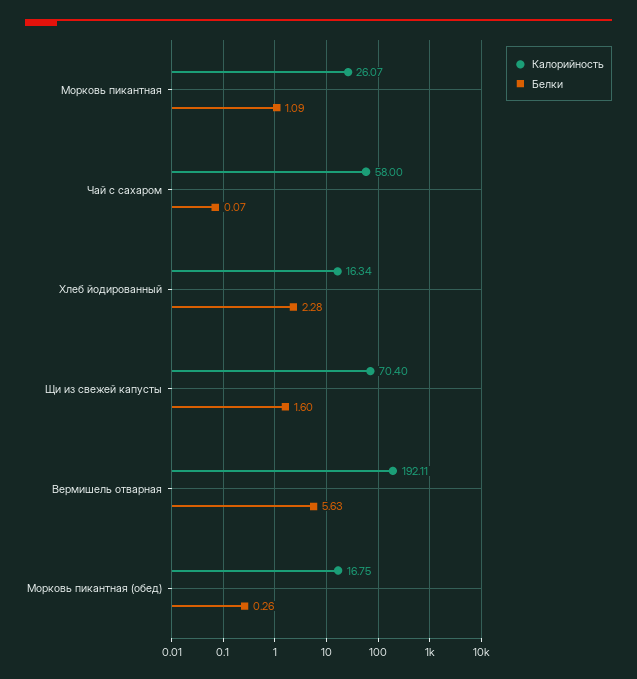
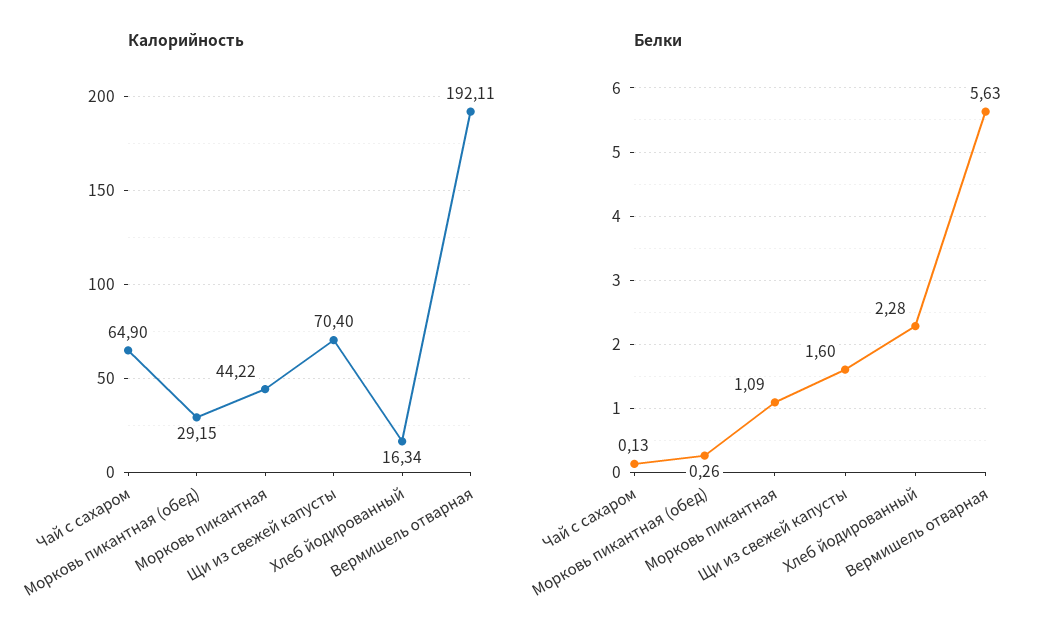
Калорийность, Морковь пикантная: 26.07 -> 44.22
Калорийность, Чай с сахаром: 58 -> 64.9
Белки, Чай с сахаром: 0.07 -> 0.13
Калорийность, Морковь пикантная (обед): 16.75 -> 29.15

